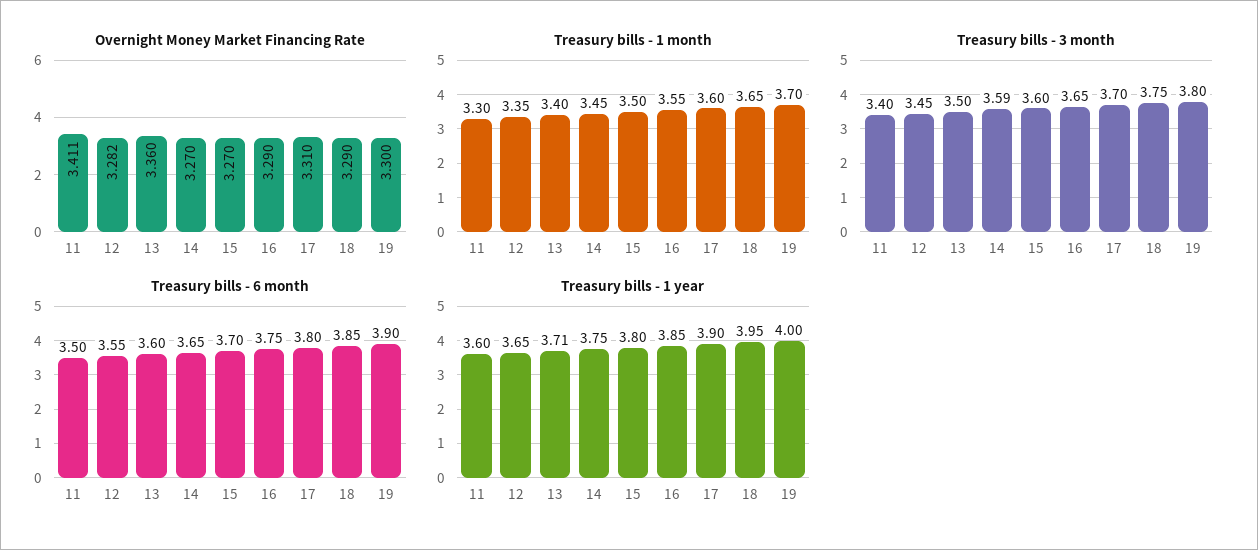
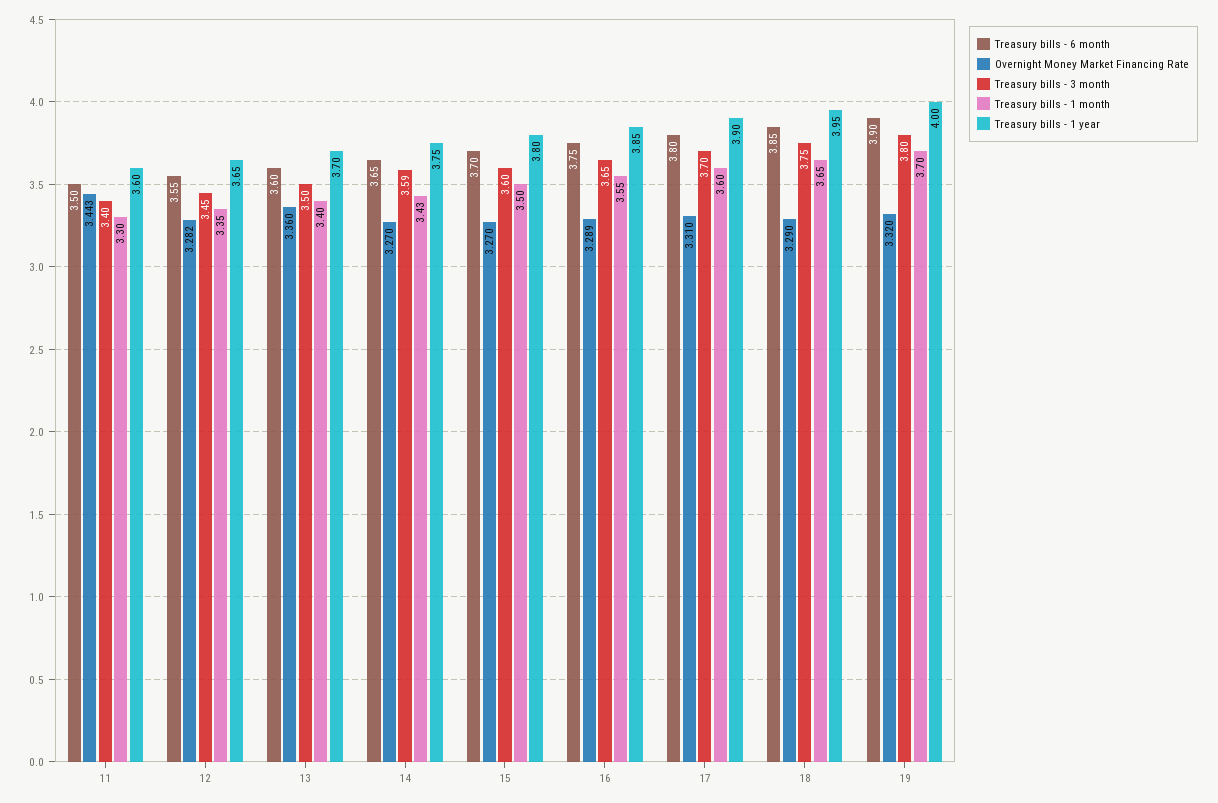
Overnight Money Market Financing Rate, 11: 3.411 -> 3.443
Overnight Money Market Financing Rate, 16: 3.29 -> 3.289
Overnight Money Market Financing Rate, 19: 3.3 -> 3.32
Treasury bills - 1 month, 14: 3.45 -> 3.43
Treasury bills - 1 year, 13: 3.71 -> 3.7

